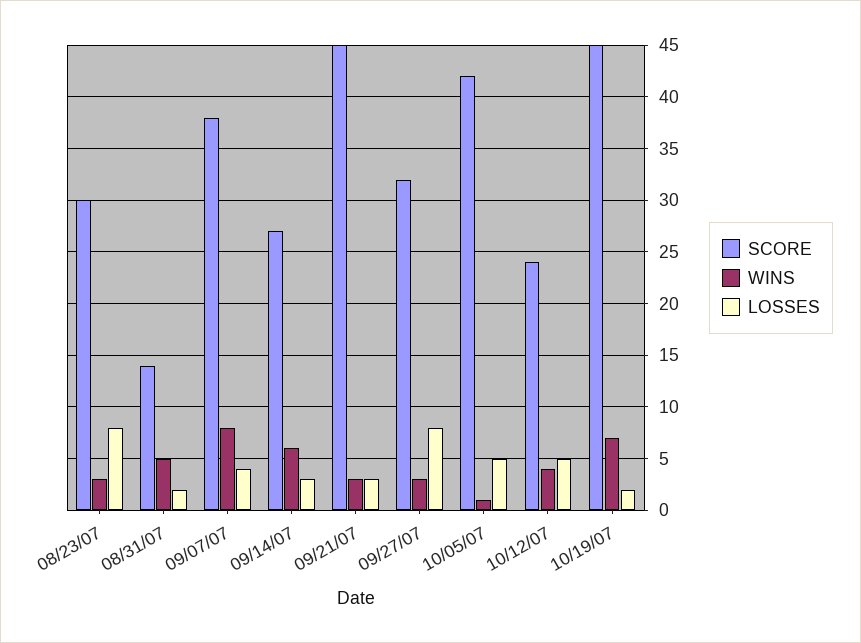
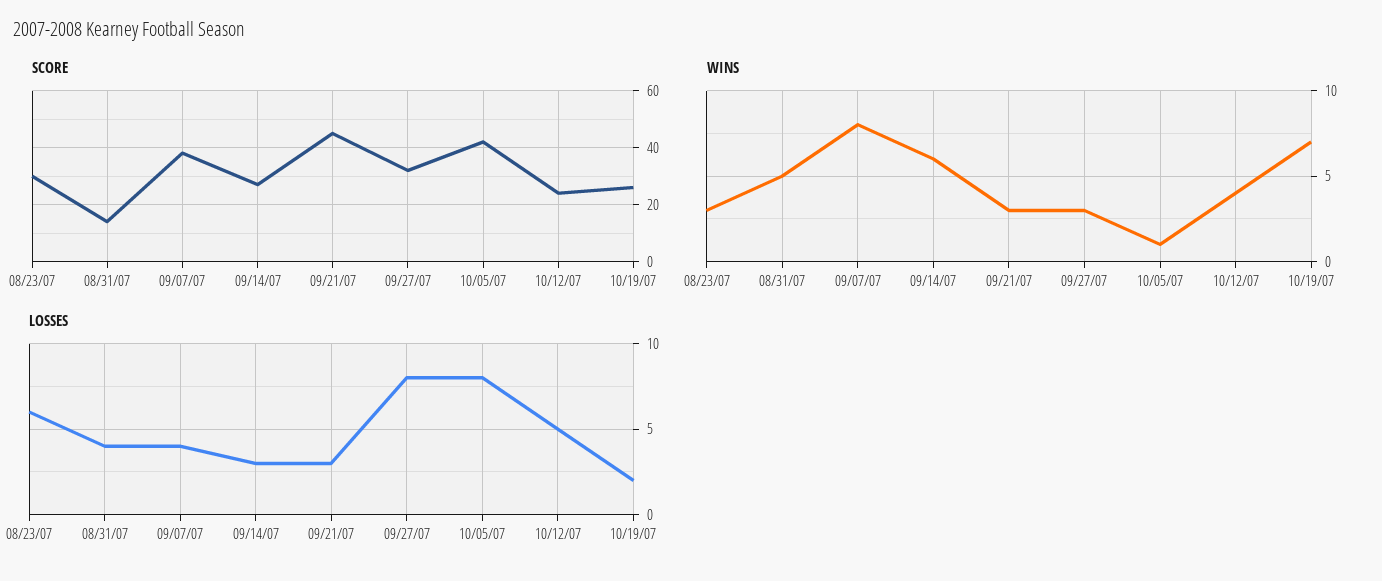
LOSSES, 08/23/07: 8 -> 6
LOSSES, 08/31/07: 2 -> 4
LOSSES, 10/05/07: 5 -> 8
SCORE, 10/19/07: 45 -> 25

